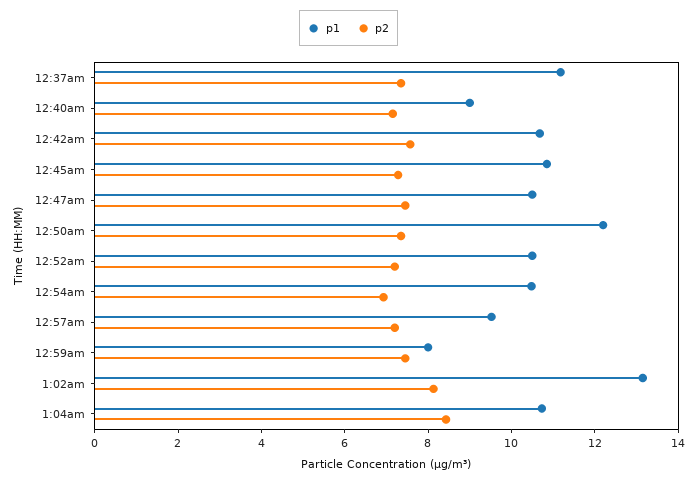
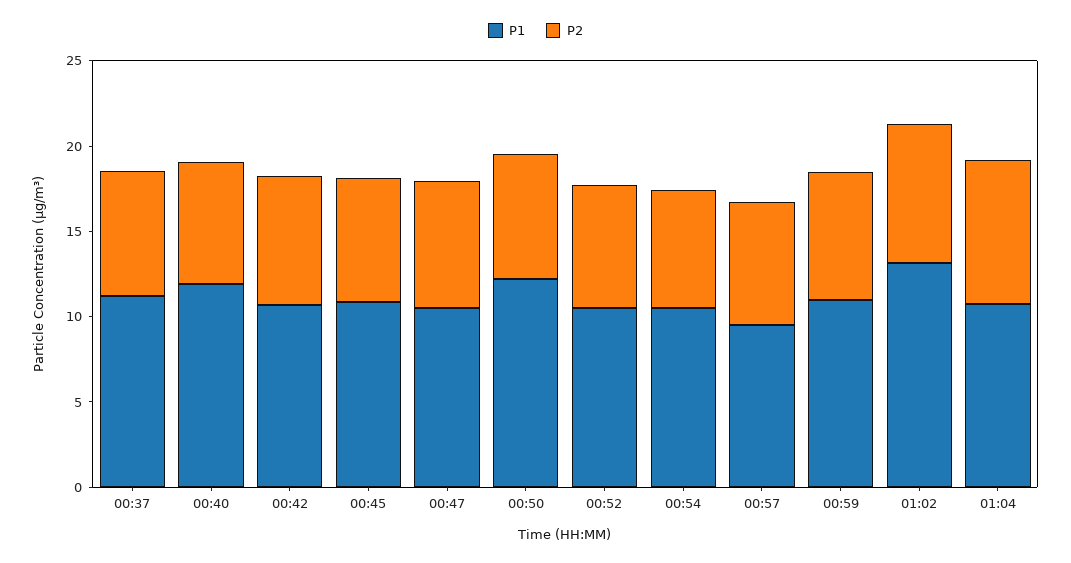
p1, 12:40am: 9 -> 12
p1, 12:59am: 8 -> 11

